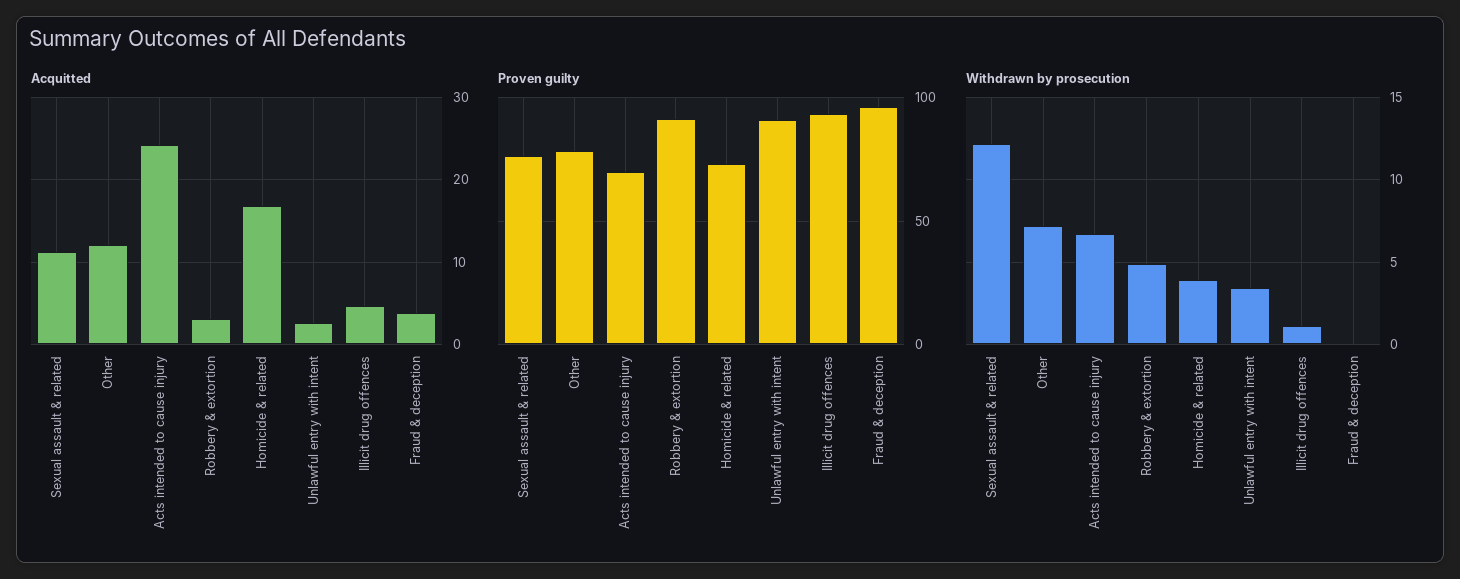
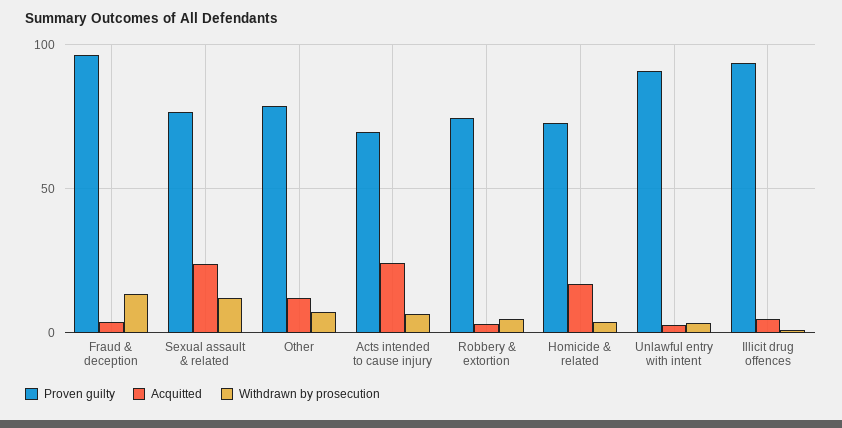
Acquitted, Sexual assault & related: 11 -> 25
Proven guilty, Robbery & extortion: 90 -> 75
Withdrawn by prosecution, Fraud & deception: 0 -> 15

